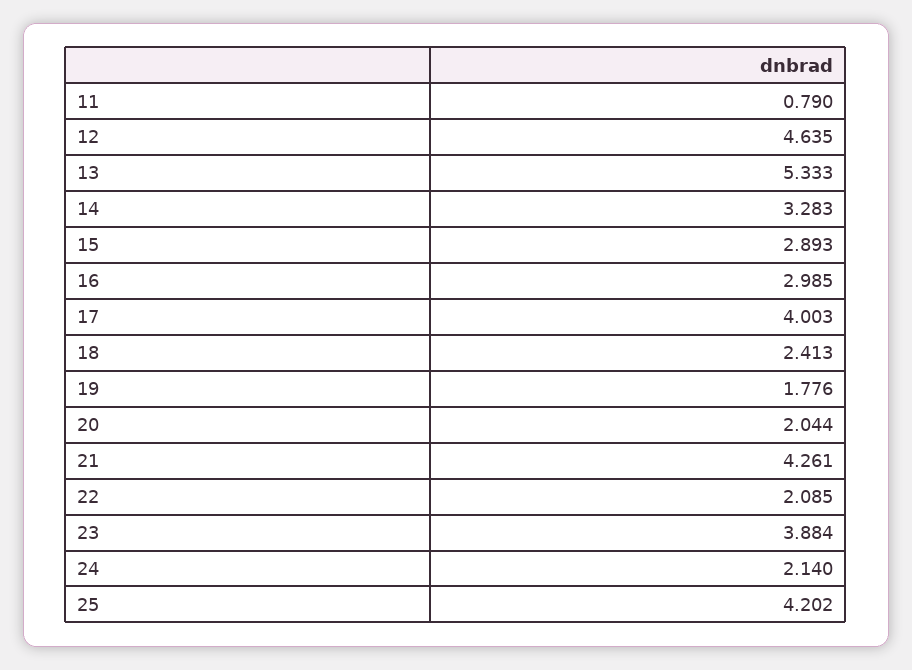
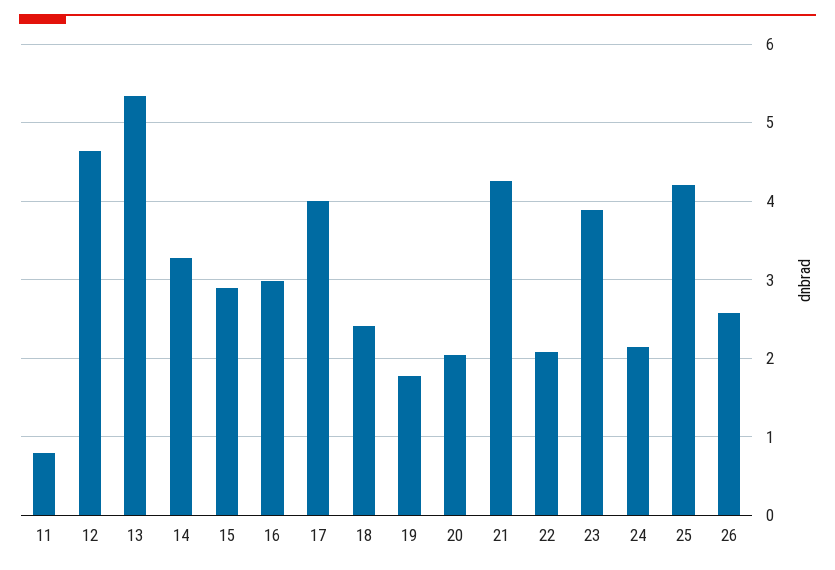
26: none -> 2.6

